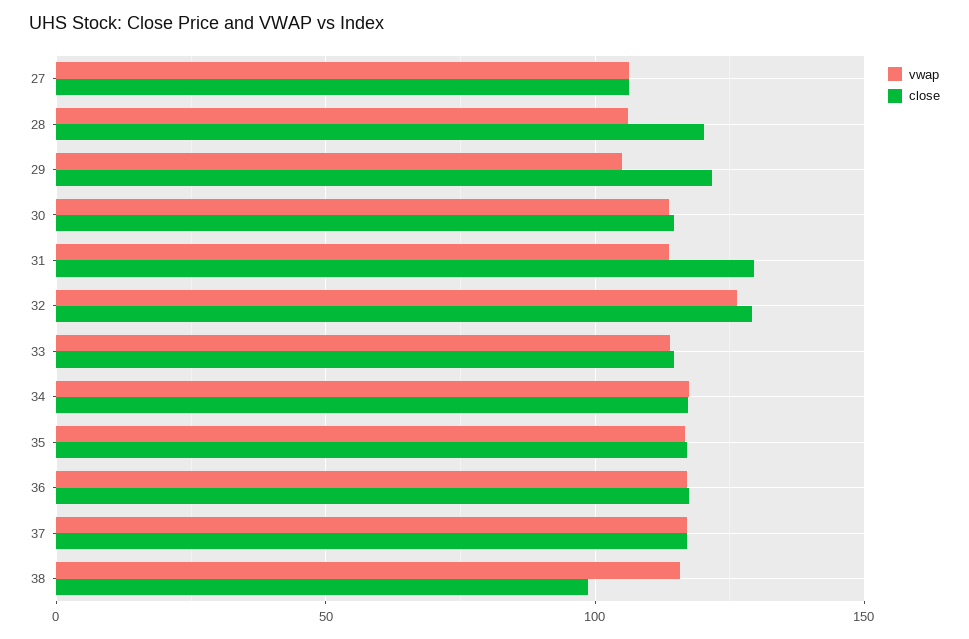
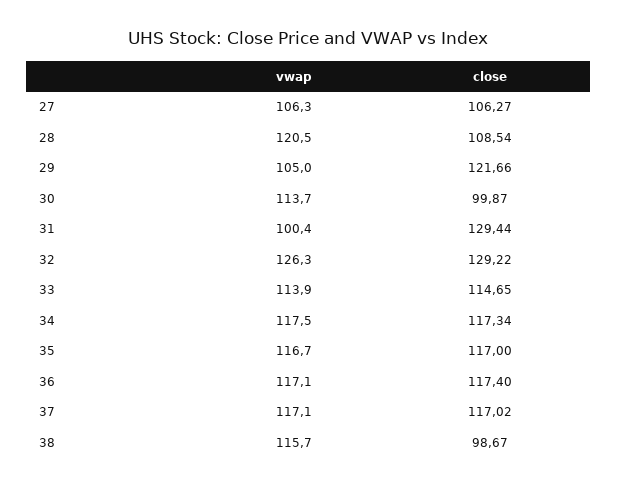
vwap, 28: 105 -> 120.5
close, 28: 120 -> 108.54
close, 30: 115 -> 99.87
vwap, 31: 115 -> 100.4

